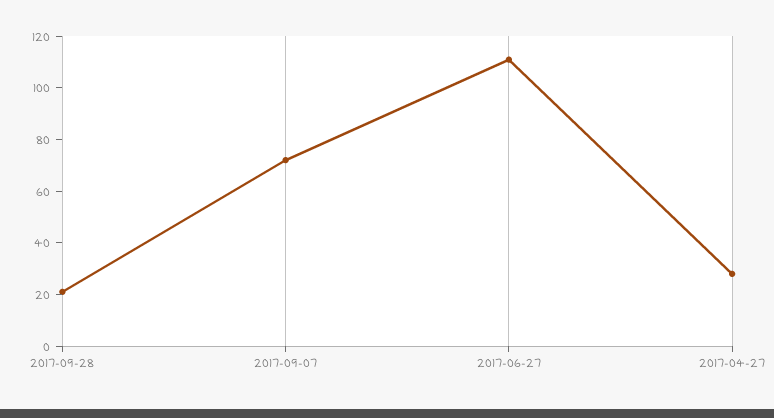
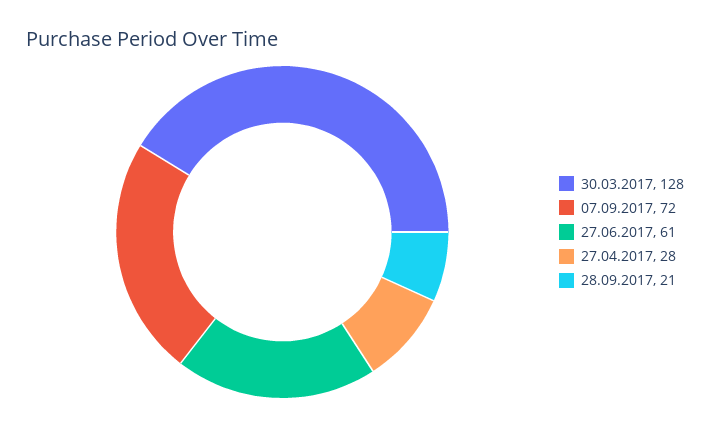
2017-06-27: 110 -> 61
30.03.2017: none -> 128

